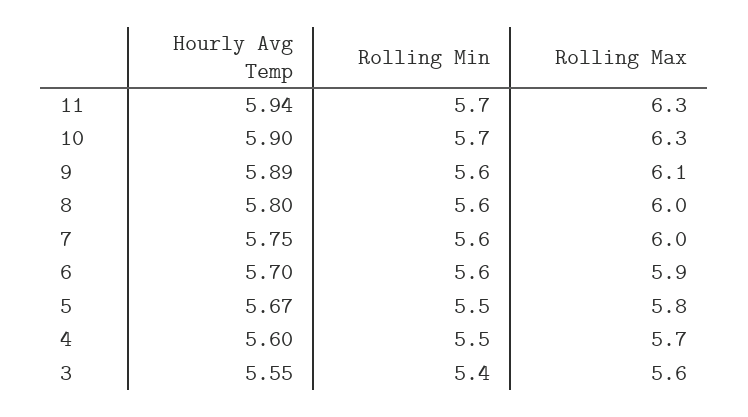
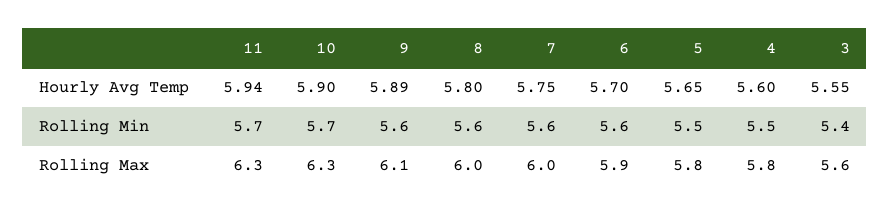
Hourly Avg Temp, 5: 5.67 -> 5.65
Rolling Max, 4: 5.7 -> 5.8

